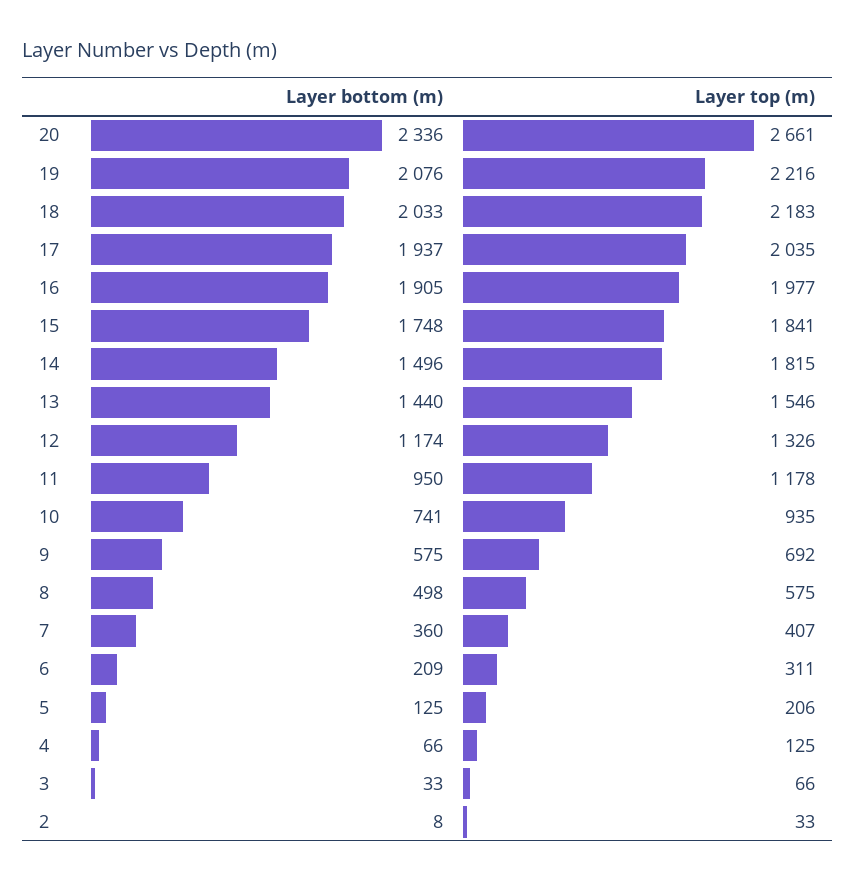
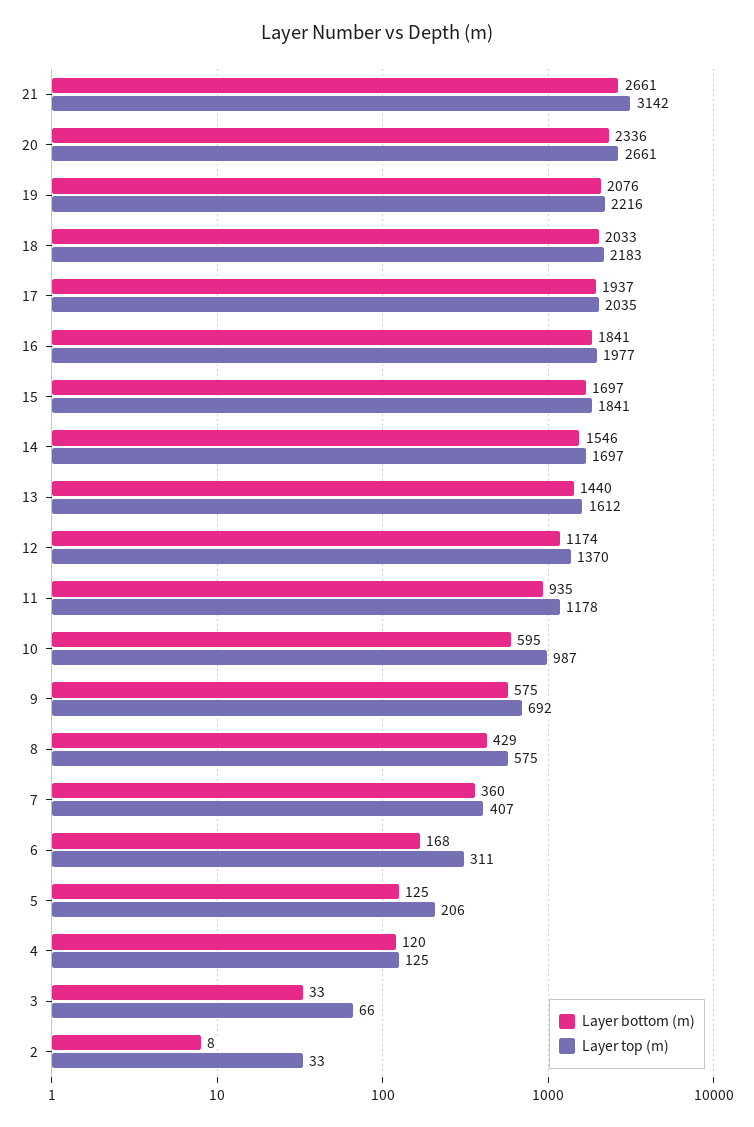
Layer bottom (m), 16: 1905 -> 1841
Layer bottom (m), 15: 1748 -> 1697
Layer bottom (m), 14: 1496 -> 1546
Layer top (m), 14: 1815 -> 1697
Layer top (m), 13: 1546 -> 1612
Layer top (m), 12: 1326 -> 1370
Layer bottom (m), 11: 950 -> 935
Layer bottom (m), 10: 741 -> 595
Layer top (m), 10: 935 -> 987
Layer bottom (m), 8: 498 -> 429
Layer bottom (m), 6: 209 -> 168
Layer bottom (m), 4: 66 -> 120
Layer bottom (m), 21: none -> 2661
Layer top (m), 21: none -> 3142

